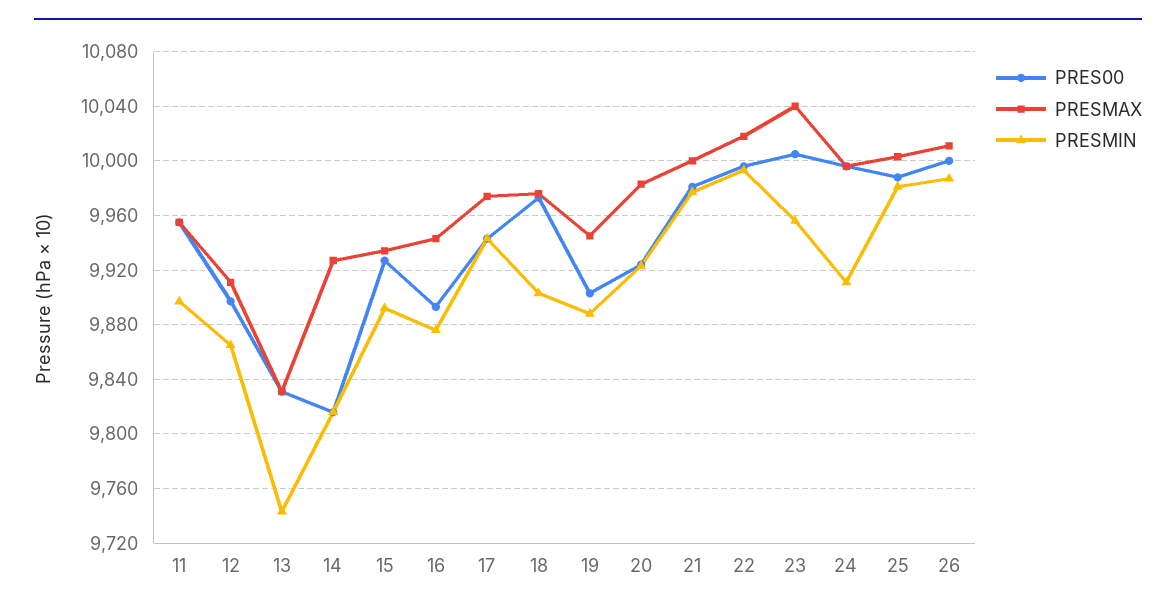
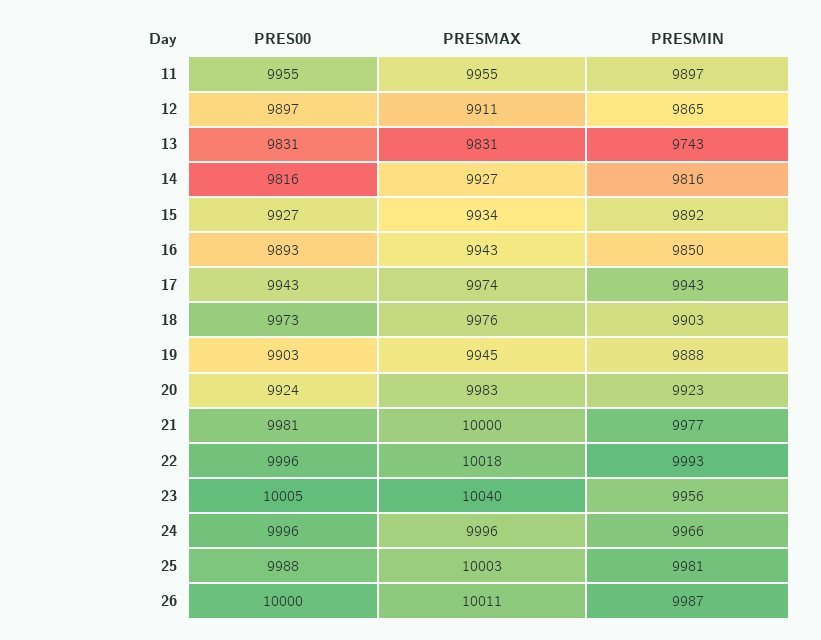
PRESMIN, 16: 9875 -> 9850
PRESMIN, 24: 9910 -> 9966

